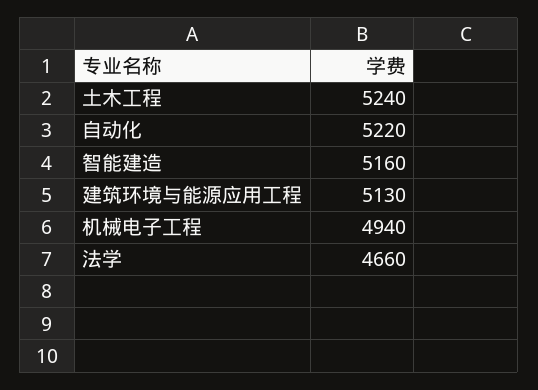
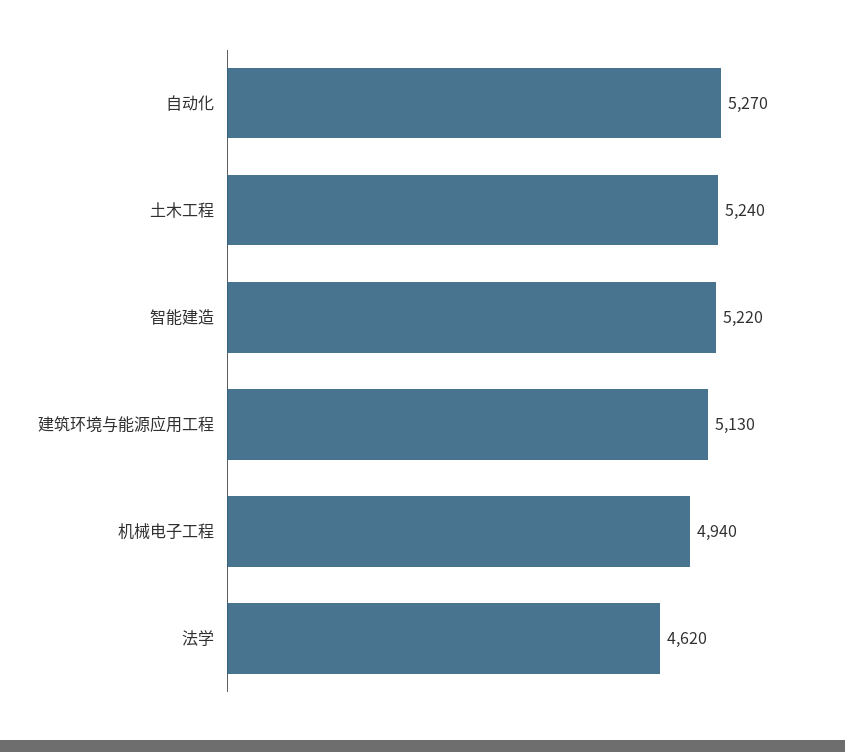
自动化: 5220 -> 5270
智能建造: 5160 -> 5220
法学: 4660 -> 4620

